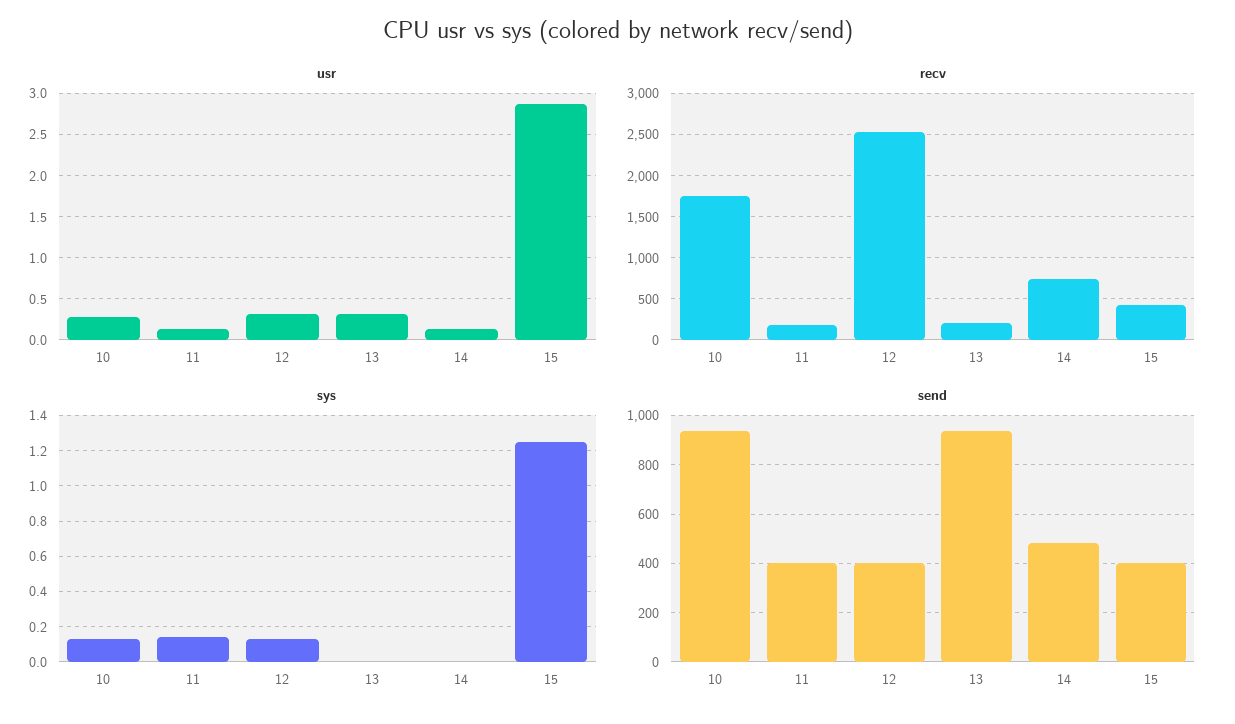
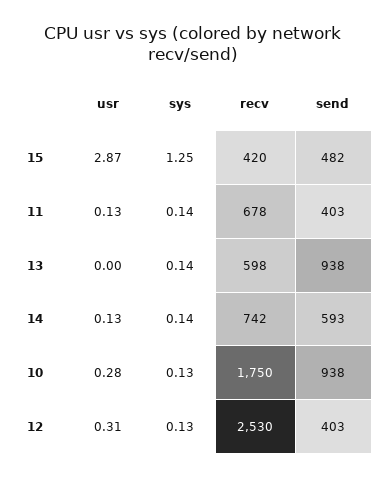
usr, 13: 0.3 -> 0
recv, 11: 200 -> 678
recv, 13: 200 -> 598
sys, 13: 0 -> 0.14
sys, 14: 0 -> 0.14
send, 14: 475 -> 593
send, 15: 400 -> 482

